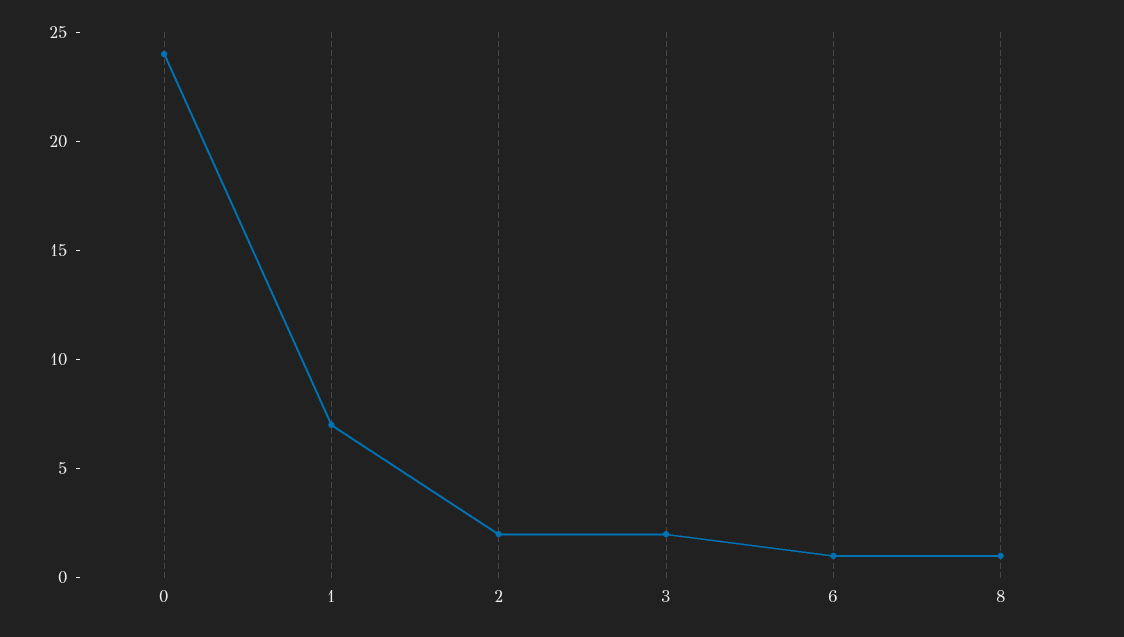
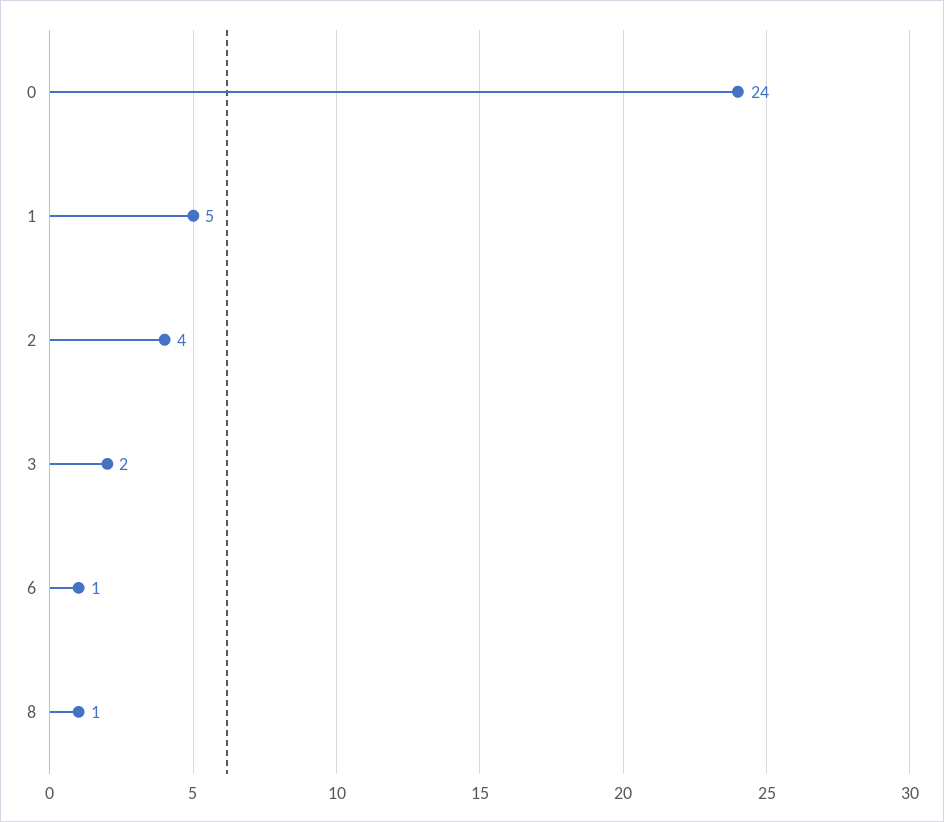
1: 7 -> 5
2: 2 -> 4

